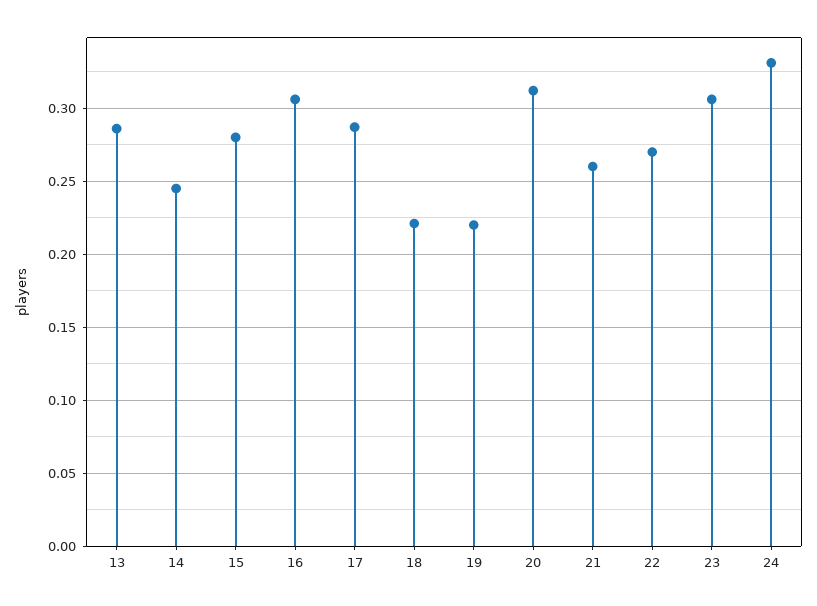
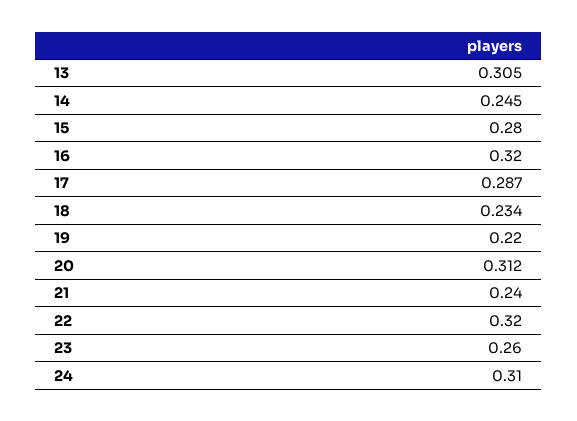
13: 0.285 -> 0.305
16: 0.305 -> 0.32
18: 0.22 -> 0.234
21: 0.26 -> 0.24
22: 0.27 -> 0.32
23: 0.305 -> 0.26
24: 0.33 -> 0.31

